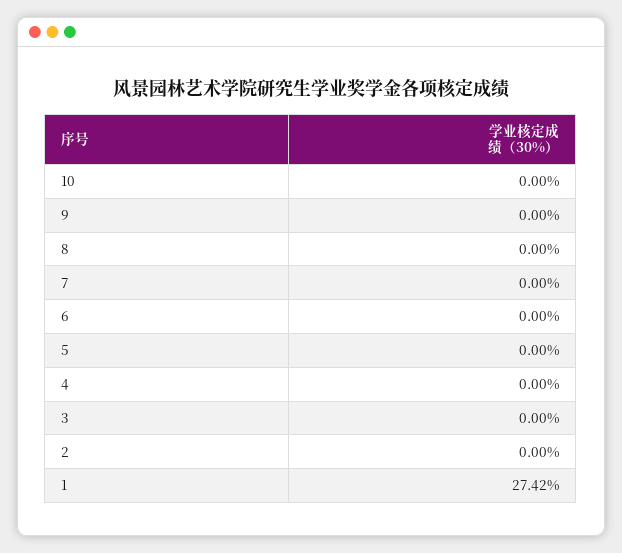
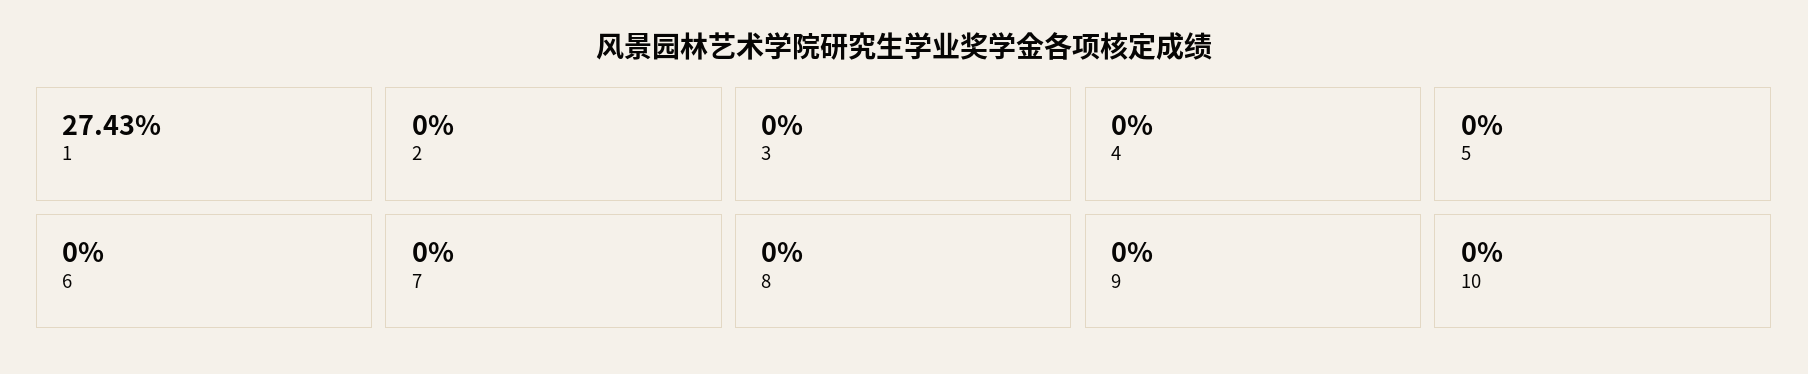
1: 27.42 -> 27.43

